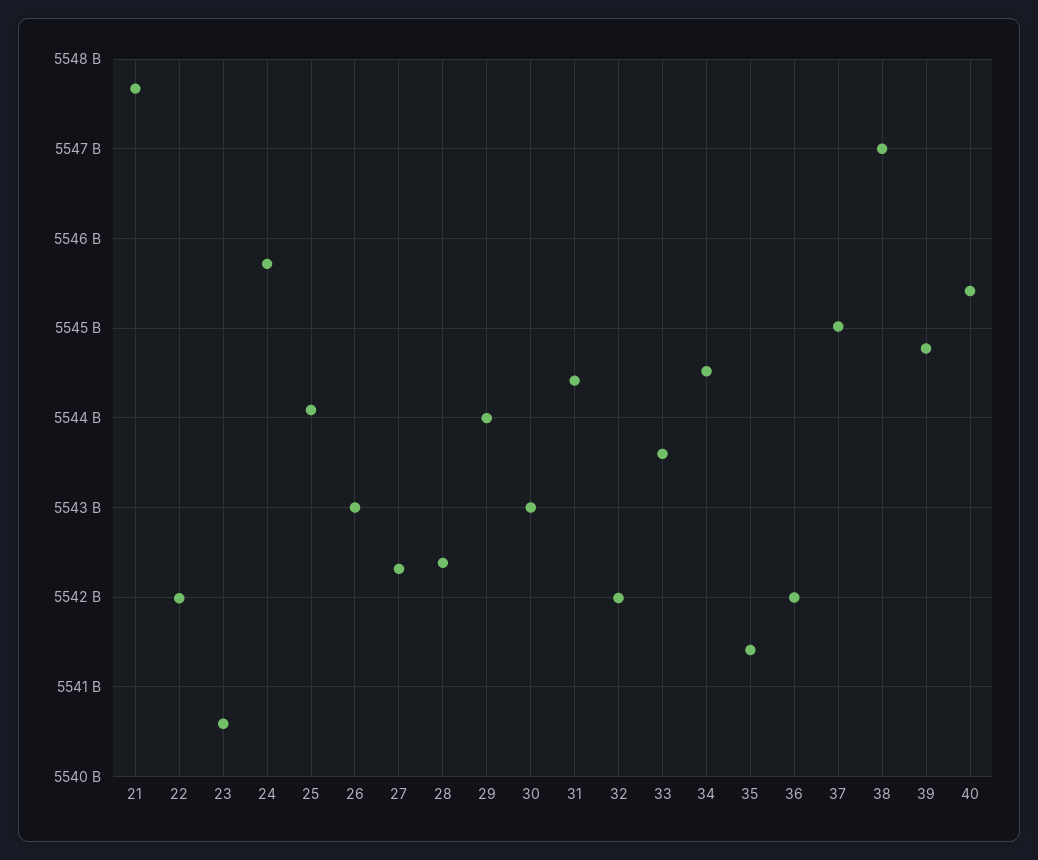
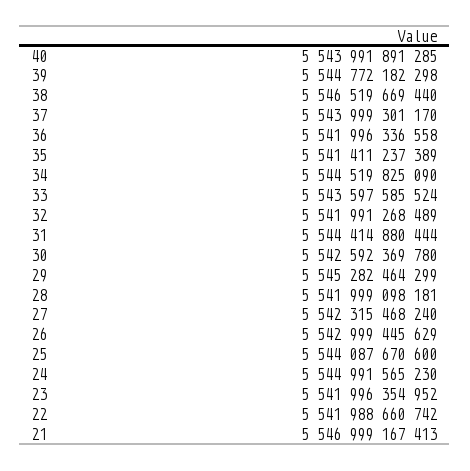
21: 5547700000000 -> 5546999167413
23: 5540600000000 -> 5541996354952
24: 5545700000000 -> 5544991565230
28: 5542400000000 -> 5541999098181
29: 5544000000000 -> 5545282464299
30: 5543000000000 -> 5542592369780
37: 5545000000000 -> 5543999301170
38: 5547000000000 -> 5546519669440
40: 5545400000000 -> 5543991891285

